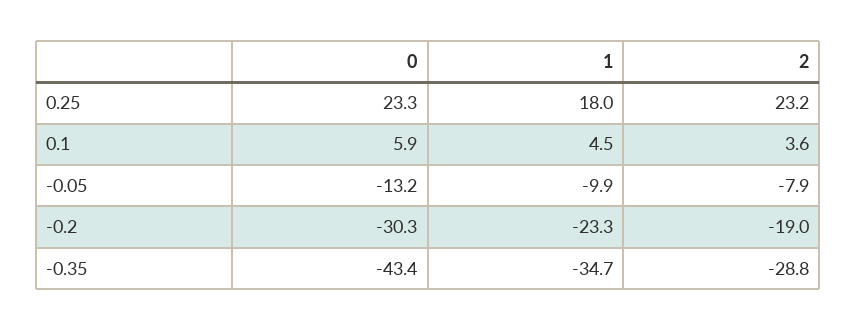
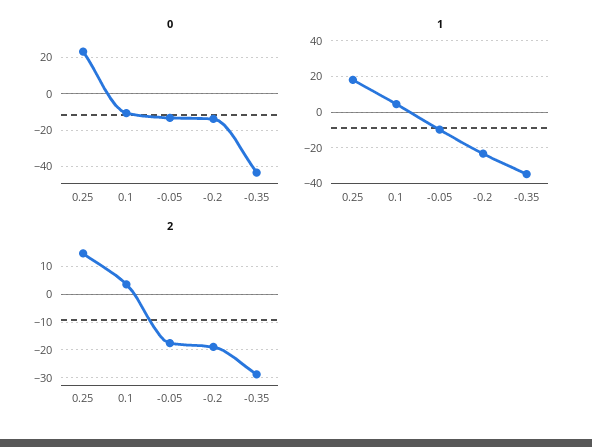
2, 0.25: 23.2 -> 15
0, 0.1: 5.9 -> -10
2, -0.05: -7.9 -> -17.5
0, -0.2: -30.3 -> -15

